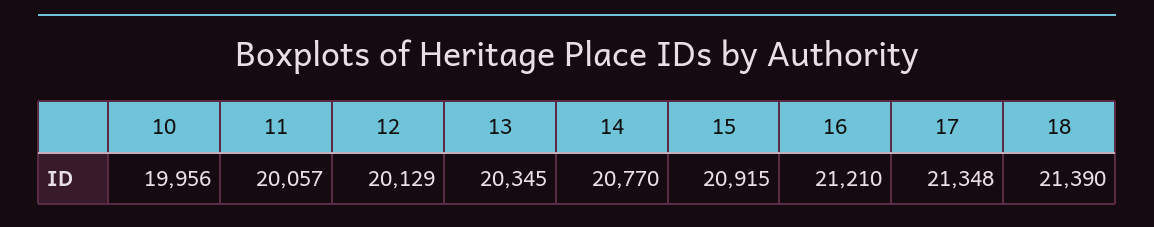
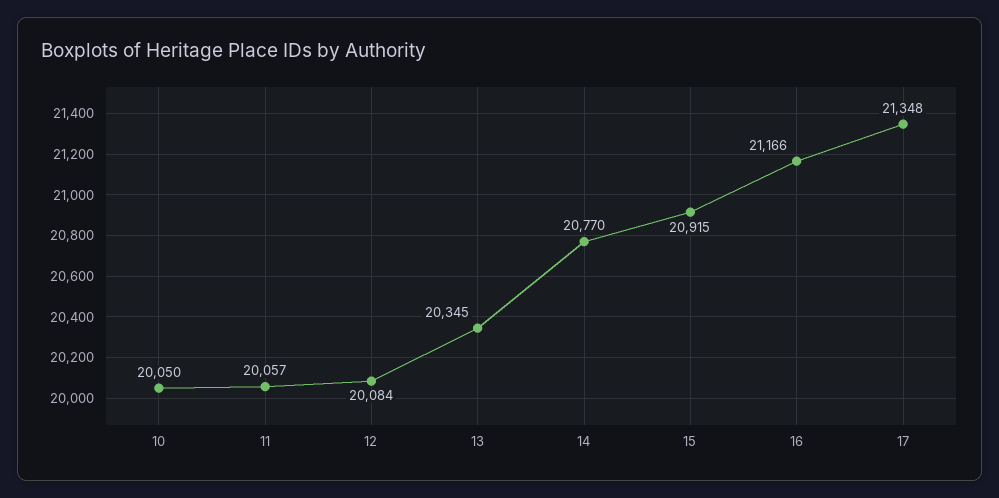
10: 19956 -> 20050
12: 20129 -> 20084
16: 21210 -> 21166
18: 21390 -> none

